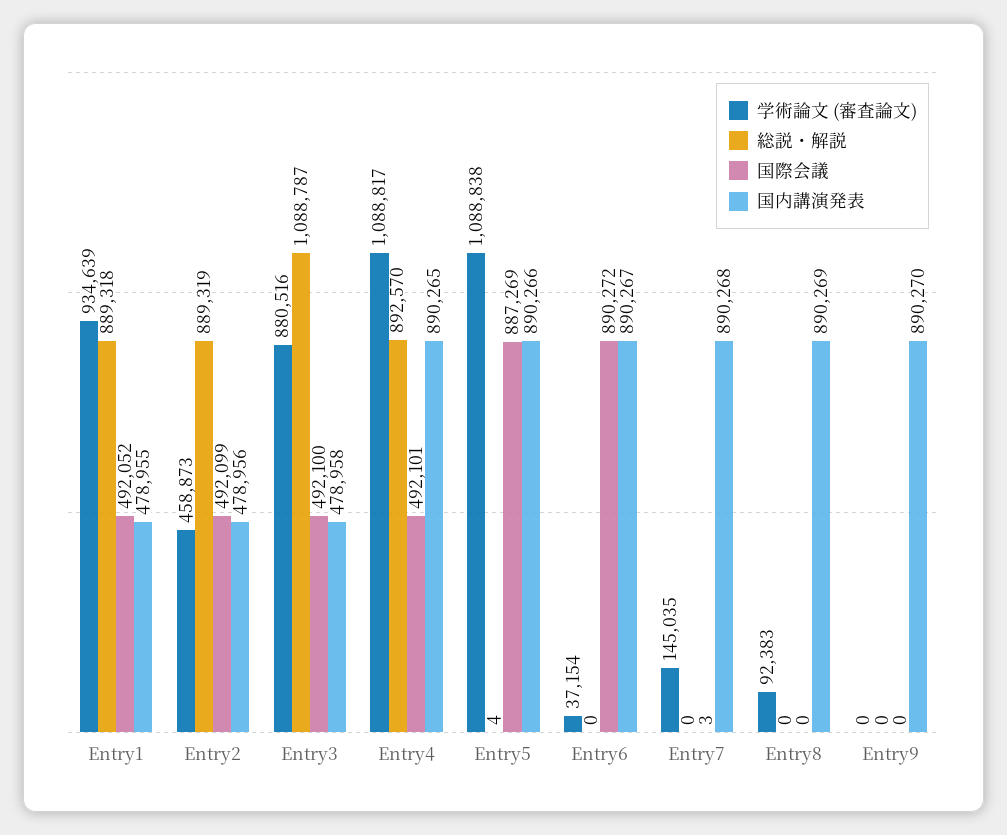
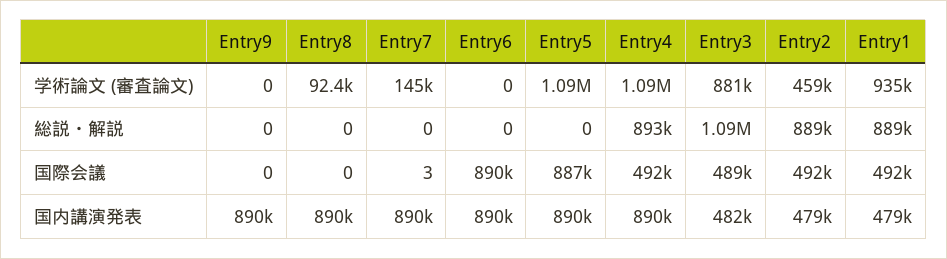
国際会議, Entry3: 492100 -> 489000
国内講演発表, Entry3: 478958 -> 482000
総説・解説, Entry5: 4 -> 0
学術論文 (審査論文), Entry6: 37154 -> 0

